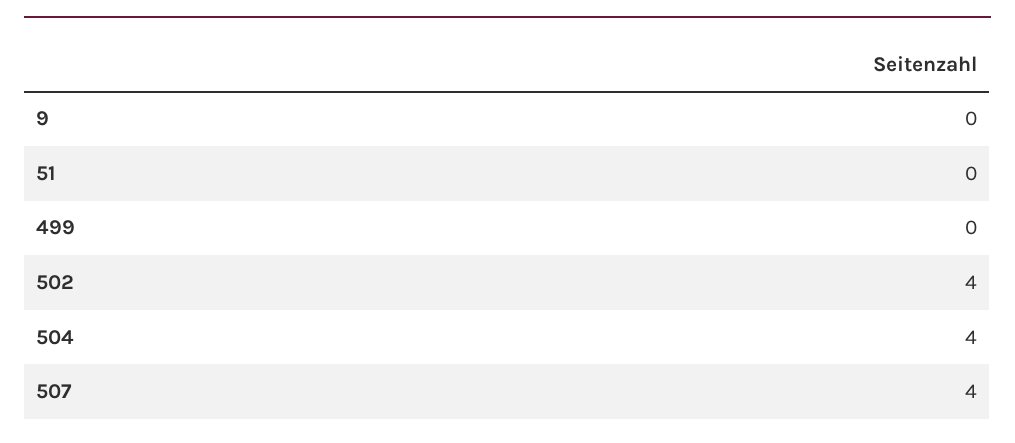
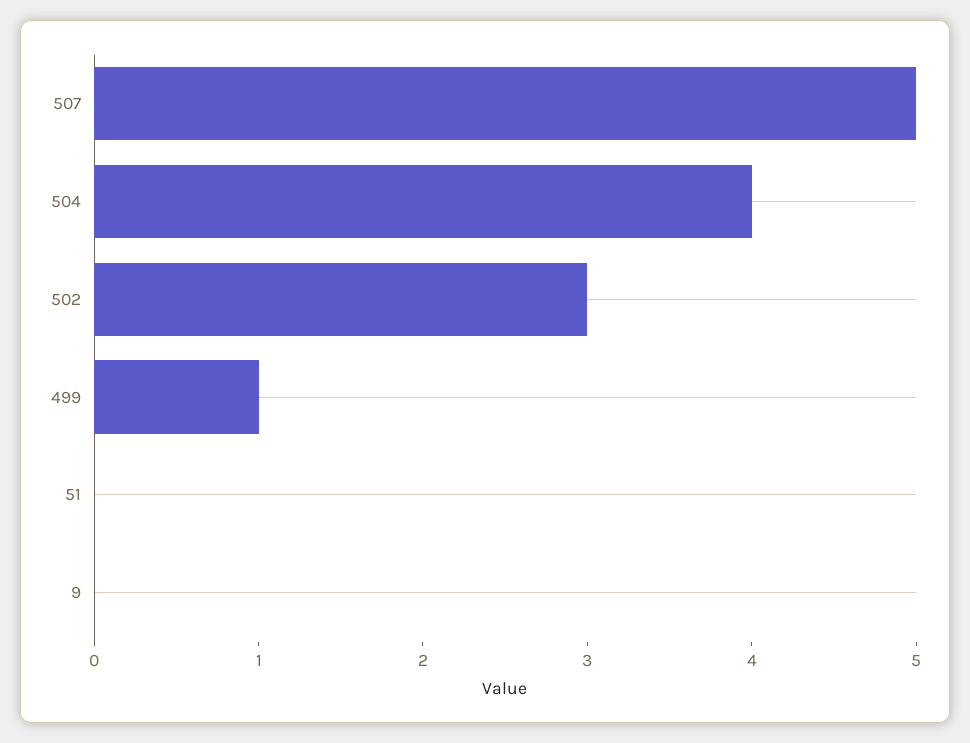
499: 0 -> 1
502: 4 -> 3
507: 4 -> 5

